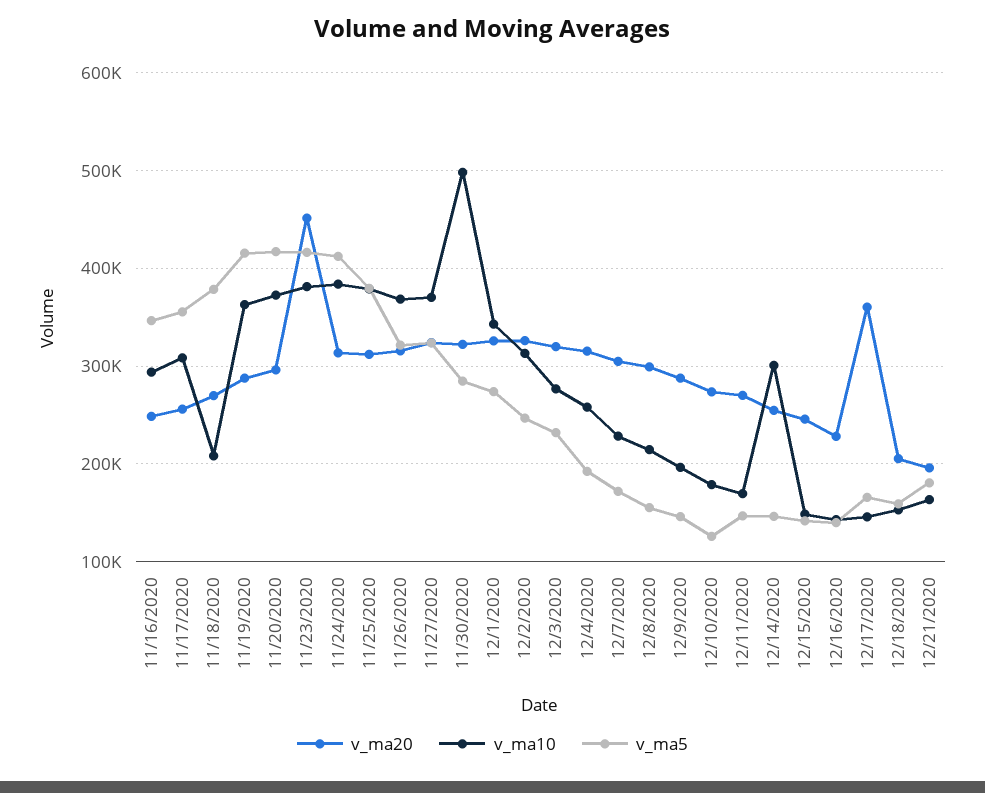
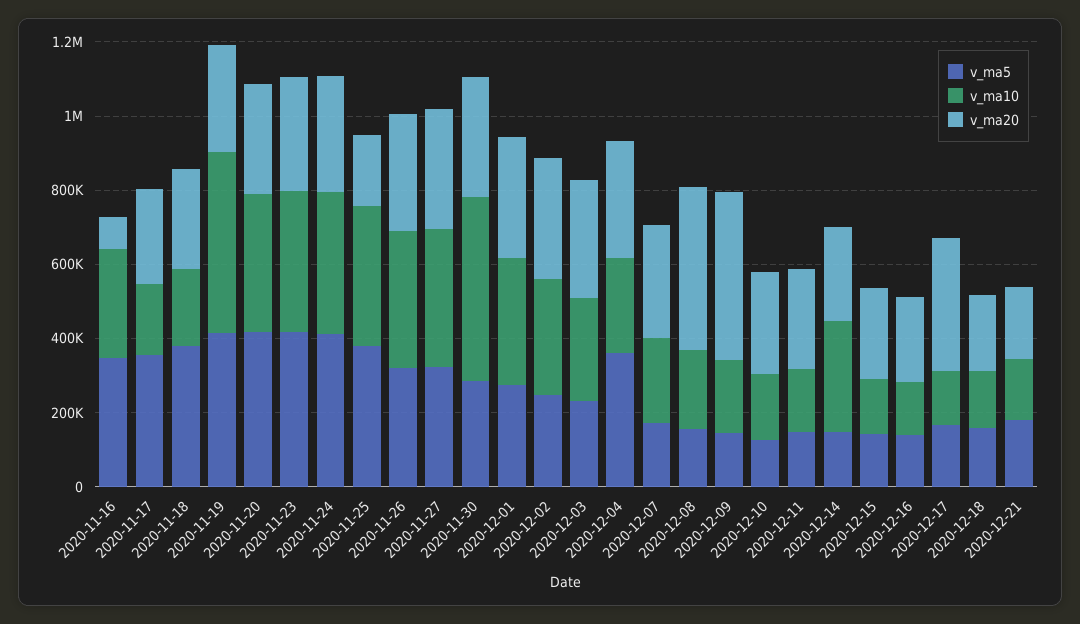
v_ma20, 11/16/2020: 250000 -> 100000
v_ma10, 11/17/2020: 310000 -> 200000
v_ma10, 11/19/2020: 360000 -> 500000
v_ma20, 11/23/2020: 450000 -> 300000
v_ma20, 11/25/2020: 310000 -> 200000
v_ma5, 12/4/2020: 190000 -> 350000
v_ma20, 12/8/2020: 300000 -> 450000
v_ma20, 12/9/2020: 290000 -> 450000

